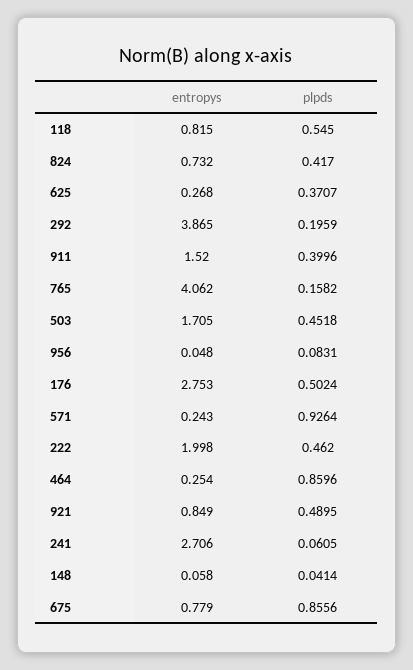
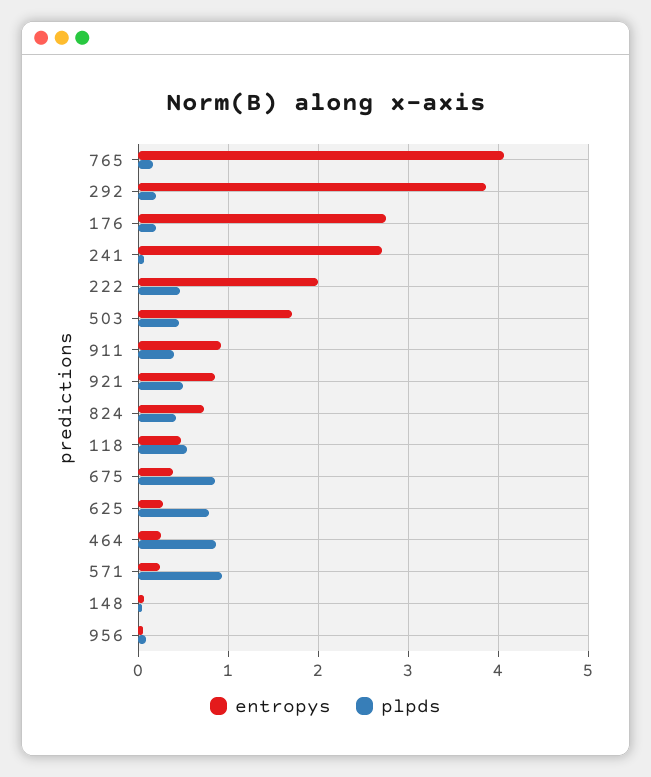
entropys, 118: 0.815 -> 0.5
plpds, 625: 0.3707 -> 0.8
entropys, 911: 1.52 -> 0.9
plpds, 176: 0.5024 -> 0.2
entropys, 675: 0.779 -> 0.4

